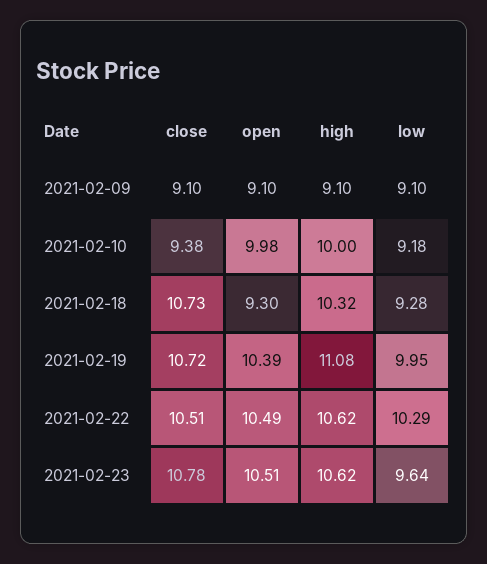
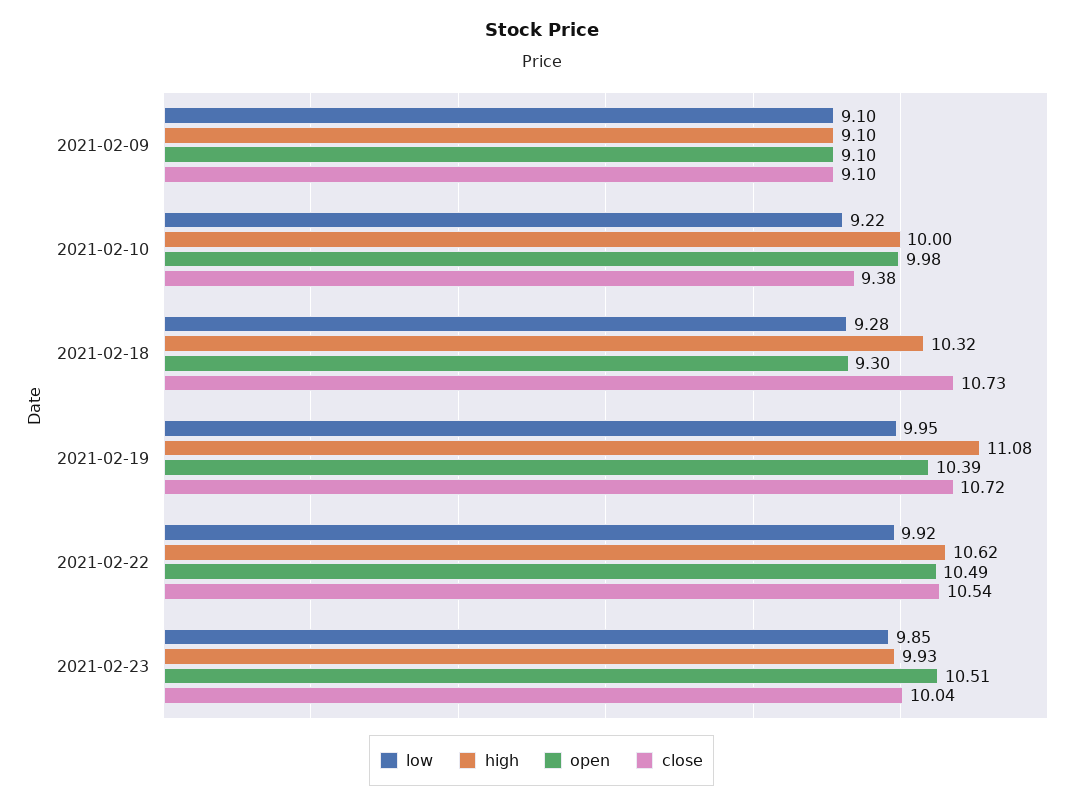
low, 2021-02-10: 9.18 -> 9.22
close, 2021-02-22: 10.51 -> 10.54
low, 2021-02-22: 10.29 -> 9.92
close, 2021-02-23: 10.78 -> 10.04
high, 2021-02-23: 10.62 -> 9.93
low, 2021-02-23: 9.64 -> 9.85

